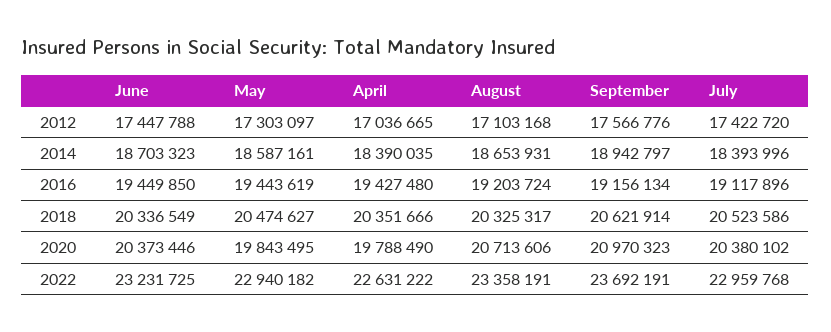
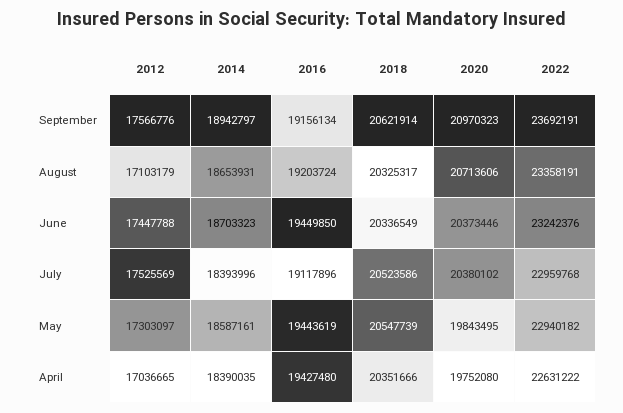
August, 2012: 17103168 -> 17103179
July, 2012: 17422720 -> 17525569
May, 2018: 20474627 -> 20547739
April, 2020: 19788490 -> 19752080
June, 2022: 23231725 -> 23242376

